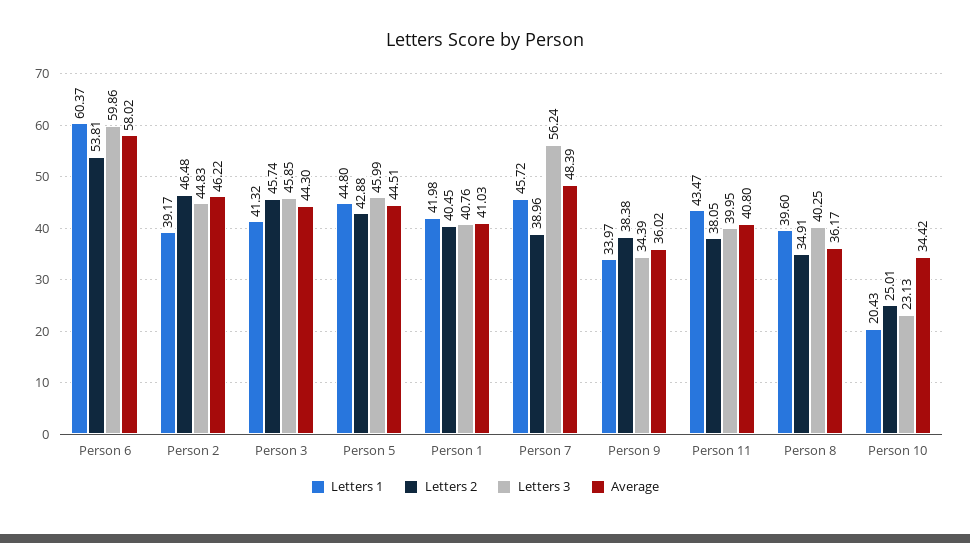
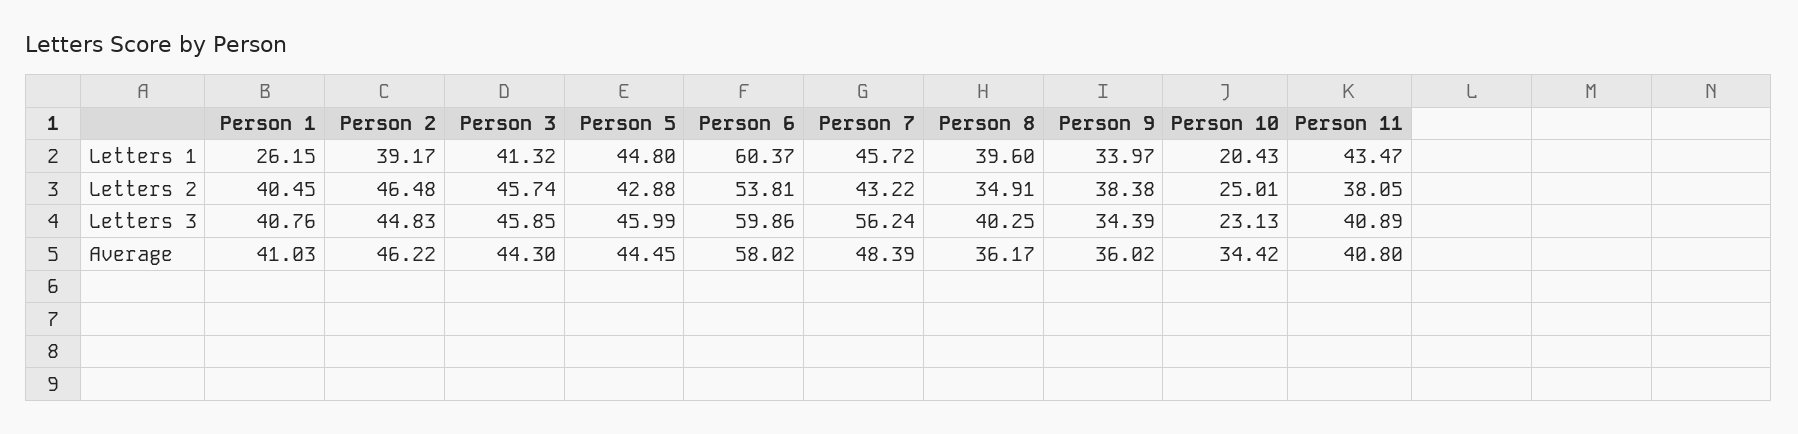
Average, Person 5: 44.51 -> 44.45
Letters 1, Person 1: 41.98 -> 26.15
Letters 2, Person 7: 38.96 -> 43.22
Letters 3, Person 11: 39.95 -> 40.89

